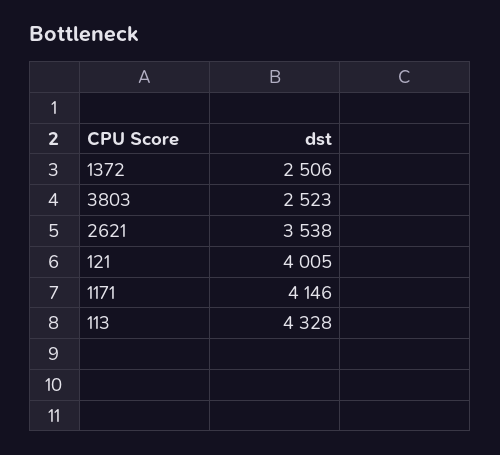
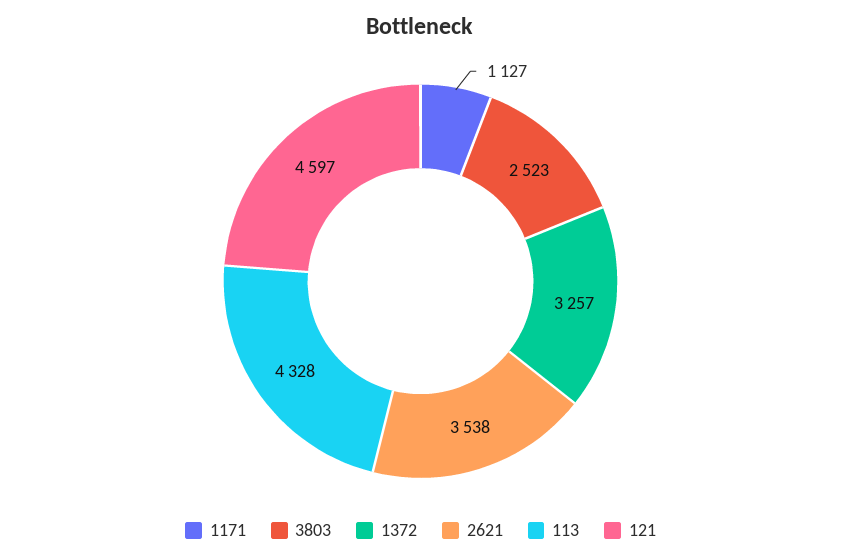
1372: 2506 -> 3257
121: 4005 -> 4597
1171: 4146 -> 1127

